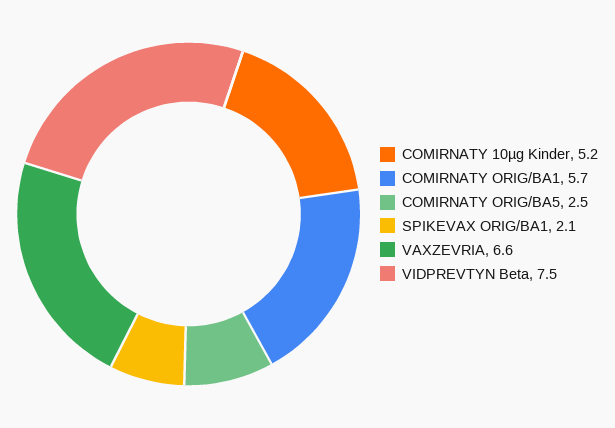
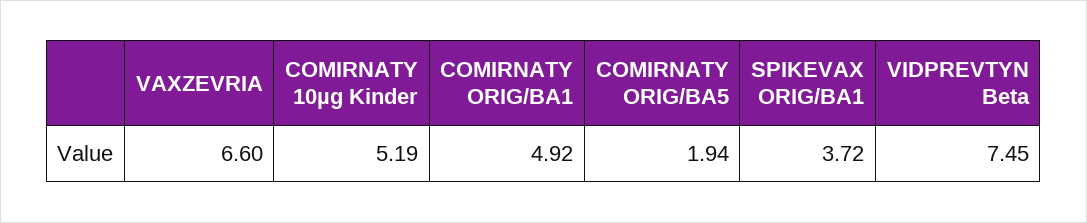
COMIRNATY ORIG/BA1: 5.7 -> 4.92
COMIRNATY ORIG/BA5: 2.5 -> 1.94
SPIKEVAX ORIG/BA1: 2.1 -> 3.72

